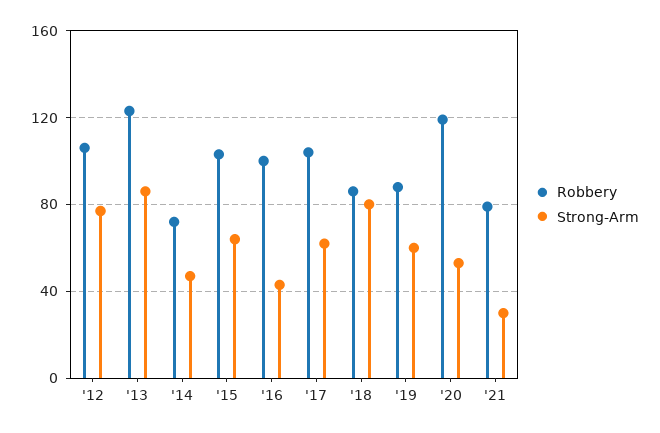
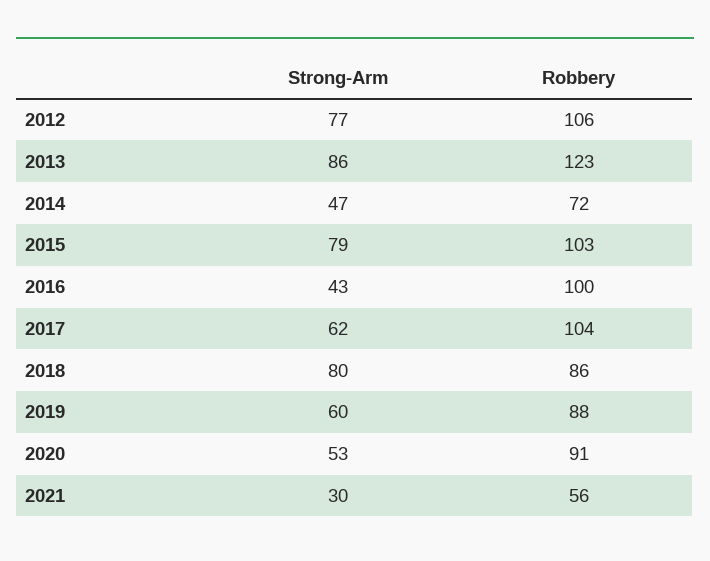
Strong-Arm, '15: 65 -> 79
Robbery, '20: 120 -> 91
Robbery, '21: 80 -> 56

